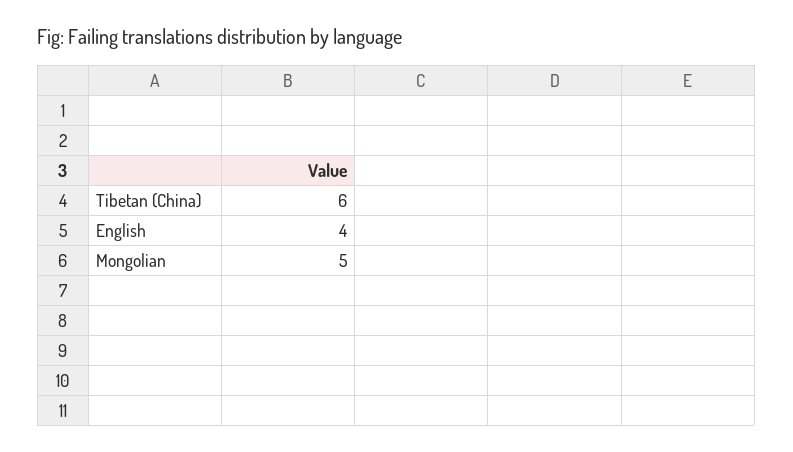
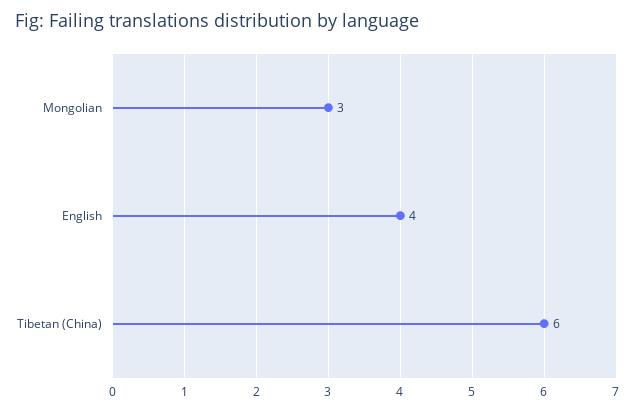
Mongolian: 5 -> 3

